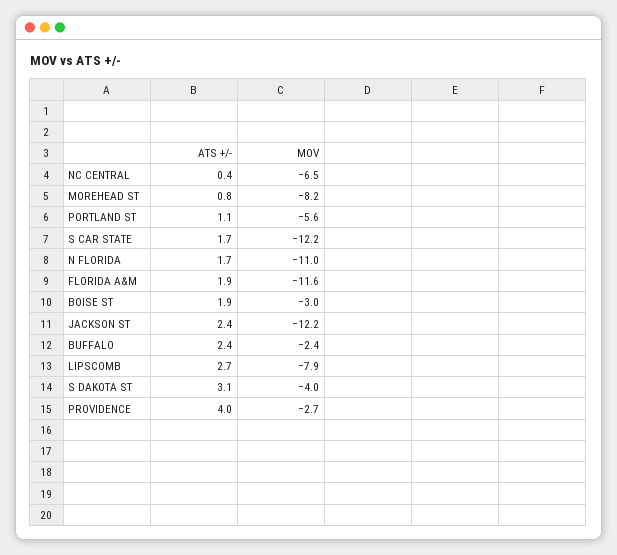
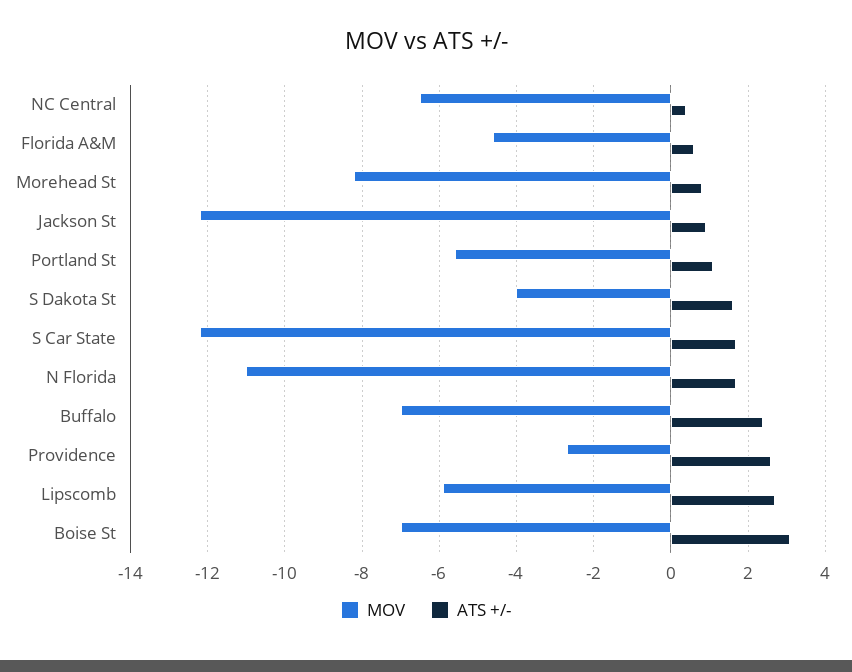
ATS +/-, FLORIDA A&M: 1.9 -> 0.5
MOV, FLORIDA A&M: -11.6 -> -4.5
ATS +/-, BOISE ST: 1.9 -> 3
MOV, BOISE ST: -3 -> -7
ATS +/-, JACKSON ST: 2.4 -> 1
MOV, BUFFALO: -2.4 -> -7
MOV, LIPSCOMB: -7.9 -> -6
ATS +/-, S DAKOTA ST: 3.1 -> 1.5
ATS +/-, PROVIDENCE: 4 -> 2.5

